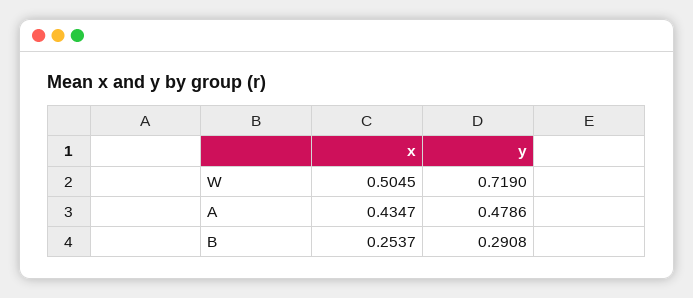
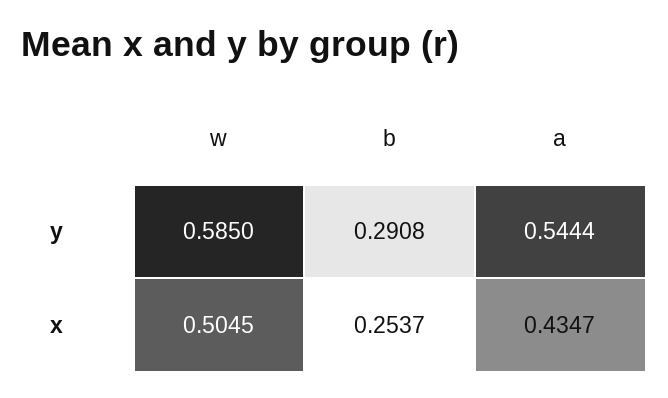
y, W: 0.719 -> 0.585
y, A: 0.4786 -> 0.5444

